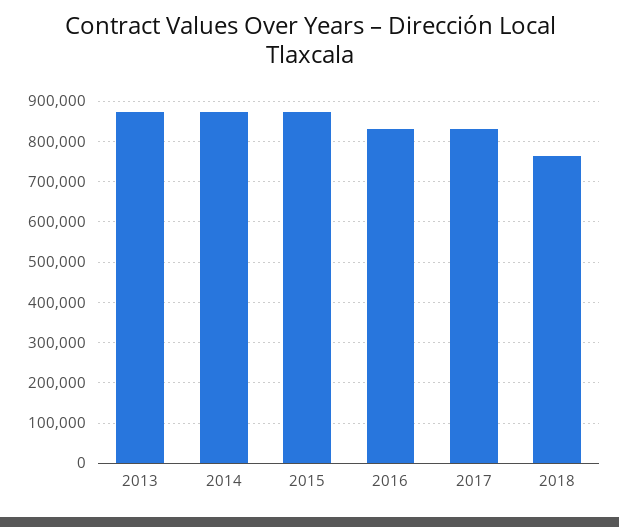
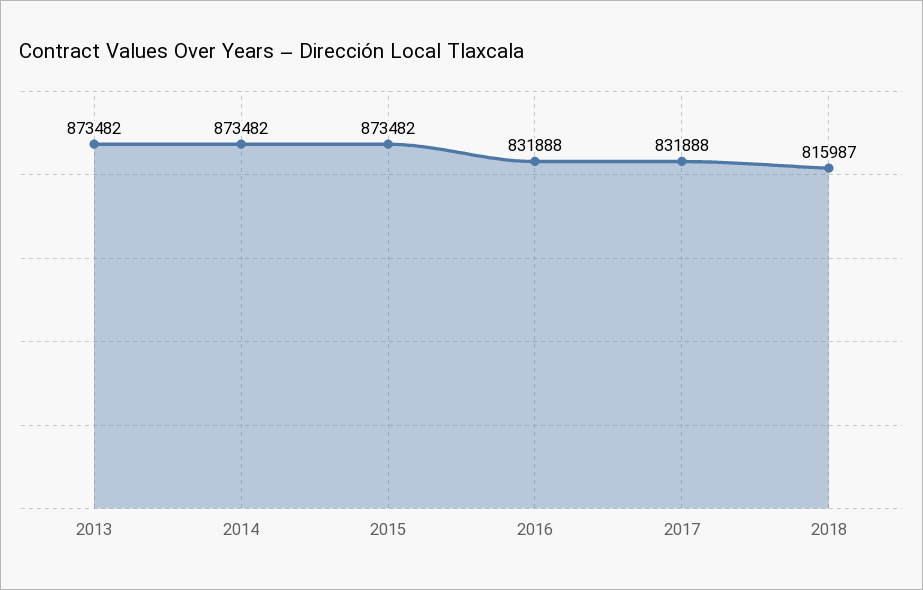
2018: 760000 -> 815987

